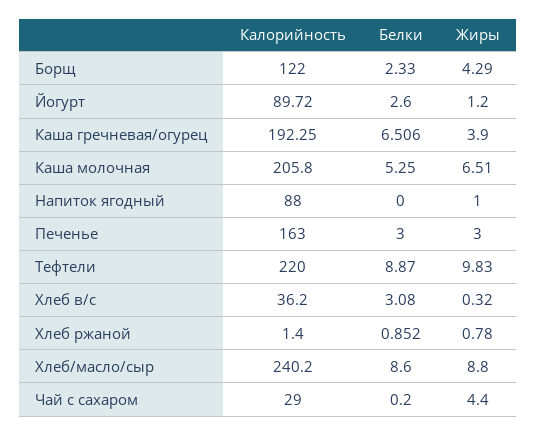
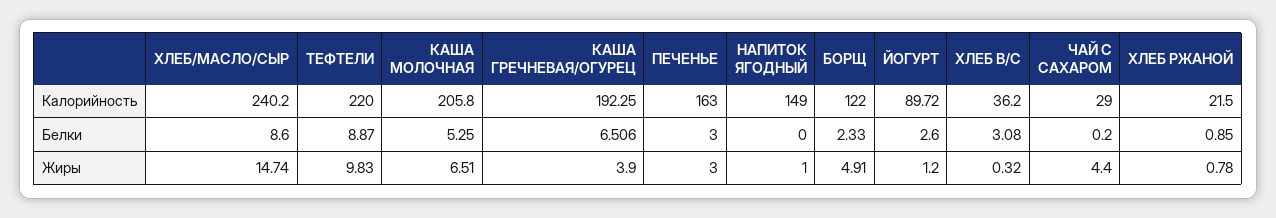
Жиры, Борщ: 4.29 -> 4.91
Калорийность, Напиток ягодный: 88 -> 149
Калорийность, Хлеб ржаной: 1.4 -> 21.5
Белки, Хлеб ржаной: 0.852 -> 0.85
Жиры, Хлеб/масло/сыр: 8.8 -> 14.74

